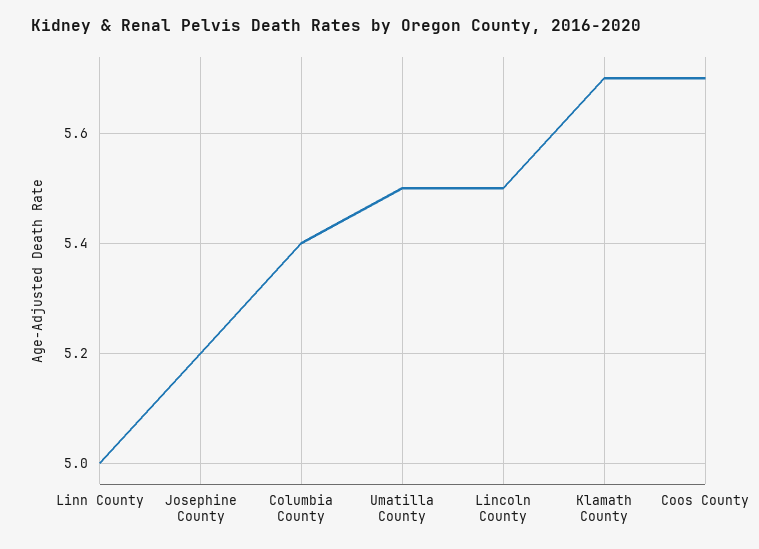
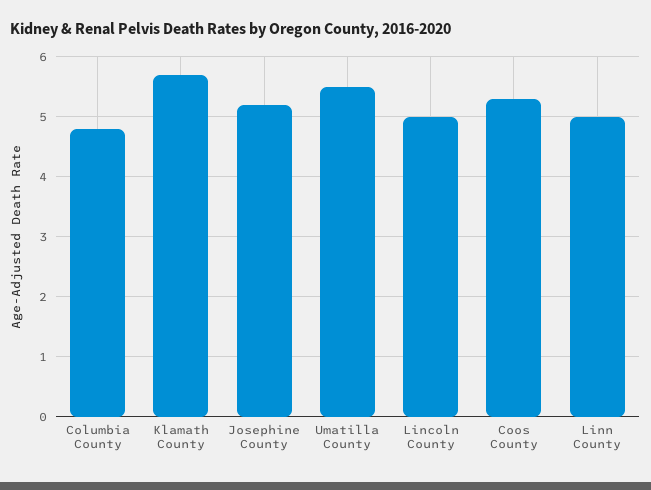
Columbia County: 5.4 -> 4.8
Lincoln County: 5.5 -> 5
Coos County: 5.7 -> 5.3

